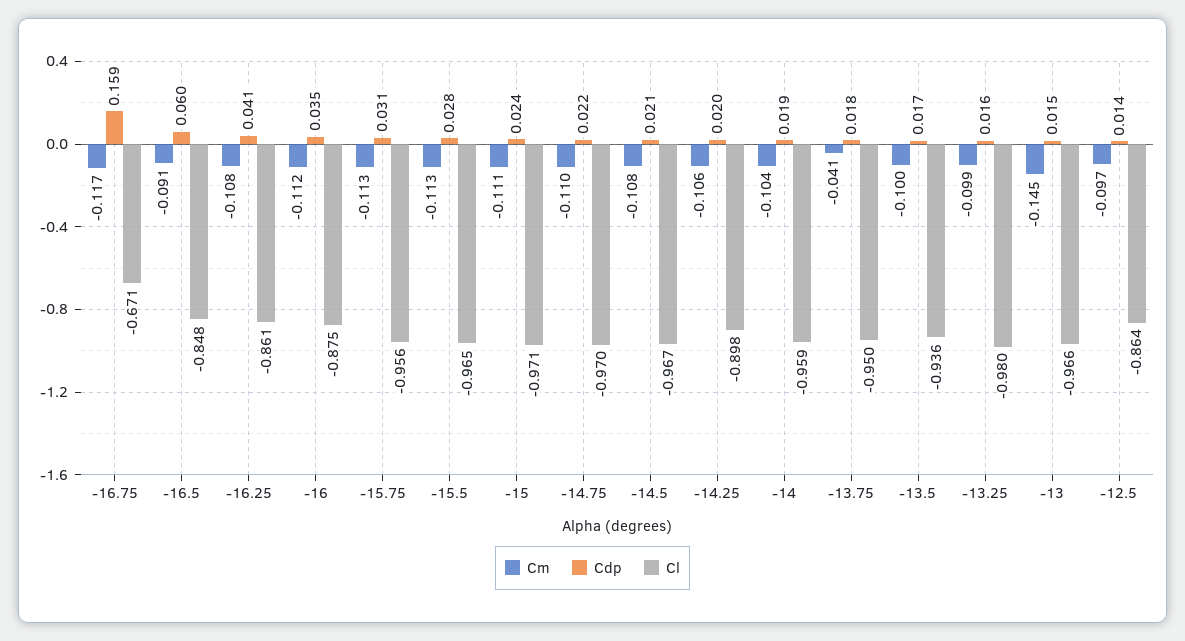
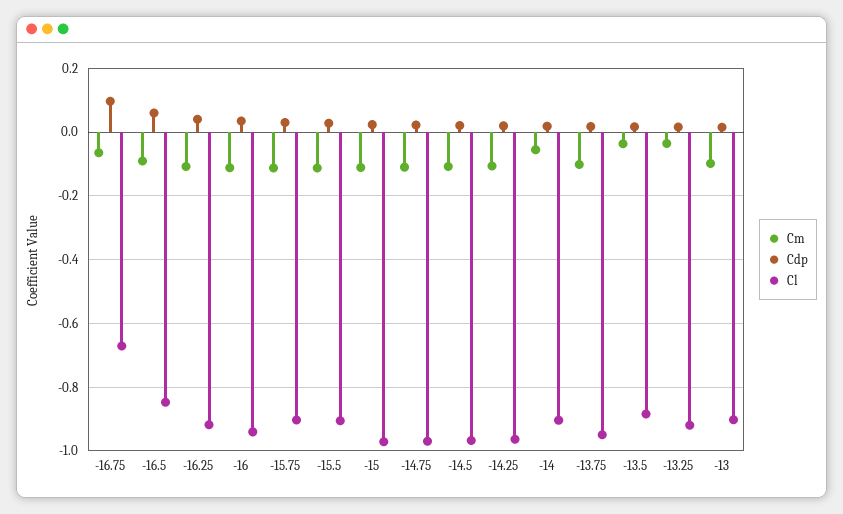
Cm, -16.75: -0.117 -> -0.06
Cdp, -16.75: 0.159 -> 0.1
Cl, -16.25: -0.861 -> -0.92
Cl, -16: -0.875 -> -0.94
Cl, -15.75: -0.956 -> -0.9
Cl, -15.5: -0.965 -> -0.9
Cl, -14.25: -0.898 -> -0.96
Cm, -14: -0.104 -> -0.06
Cl, -14: -0.959 -> -0.9
Cm, -13.75: -0.041 -> -0.1
Cm, -13.5: -0.1 -> -0.04
Cl, -13.5: -0.936 -> -0.88
Cm, -13.25: -0.099 -> -0.04
Cl, -13.25: -0.98 -> -0.92
Cm, -13: -0.145 -> -0.1
Cl, -13: -0.966 -> -0.9
Cm, -12.5: -0.097 -> none
Cdp, -12.5: 0.014 -> none
Cl, -12.5: -0.864 -> none

